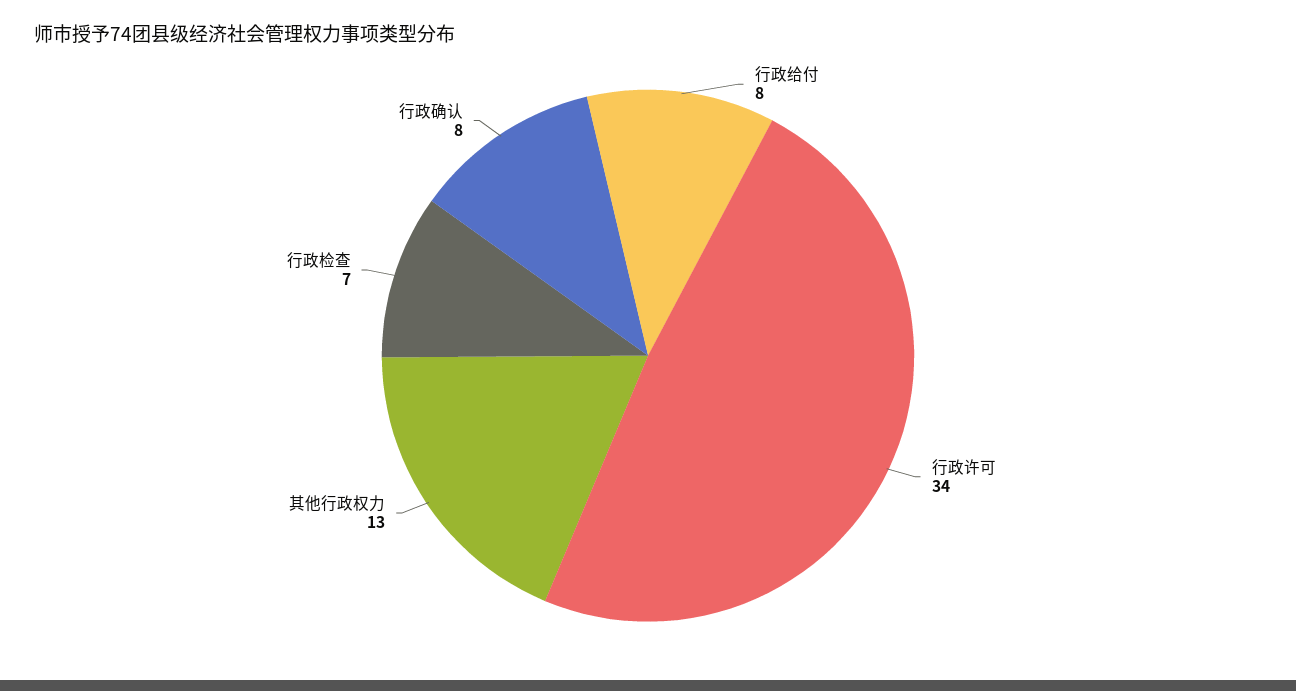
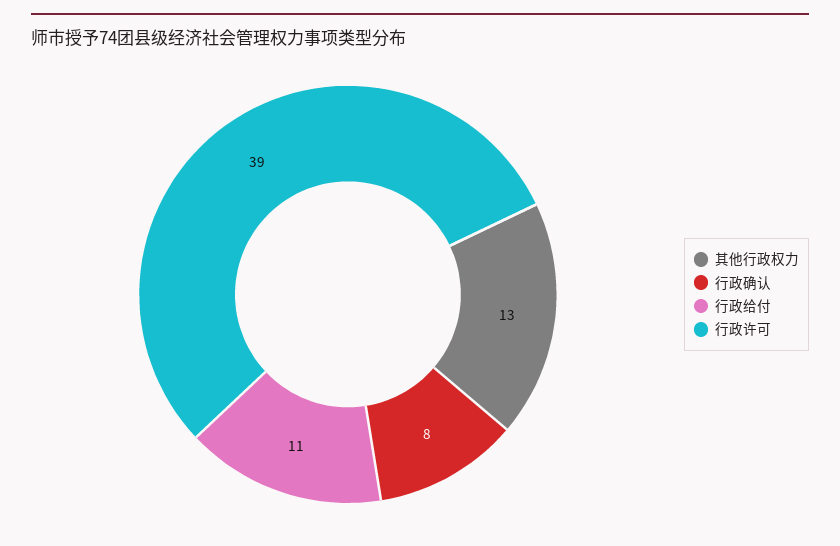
行政给付: 8 -> 11
行政许可: 34 -> 39
行政检查: 7 -> none

